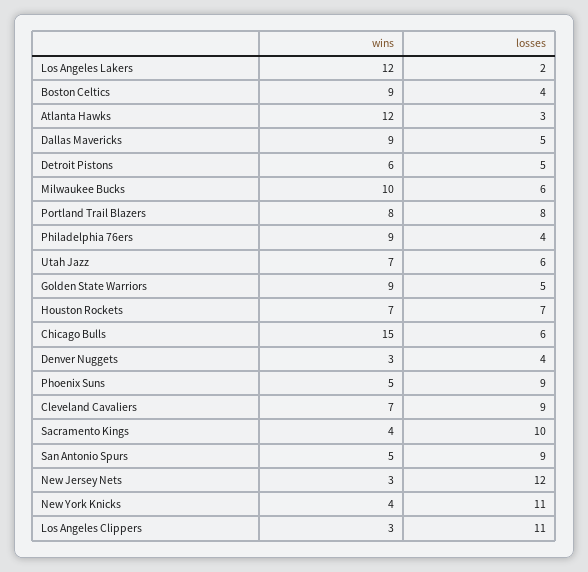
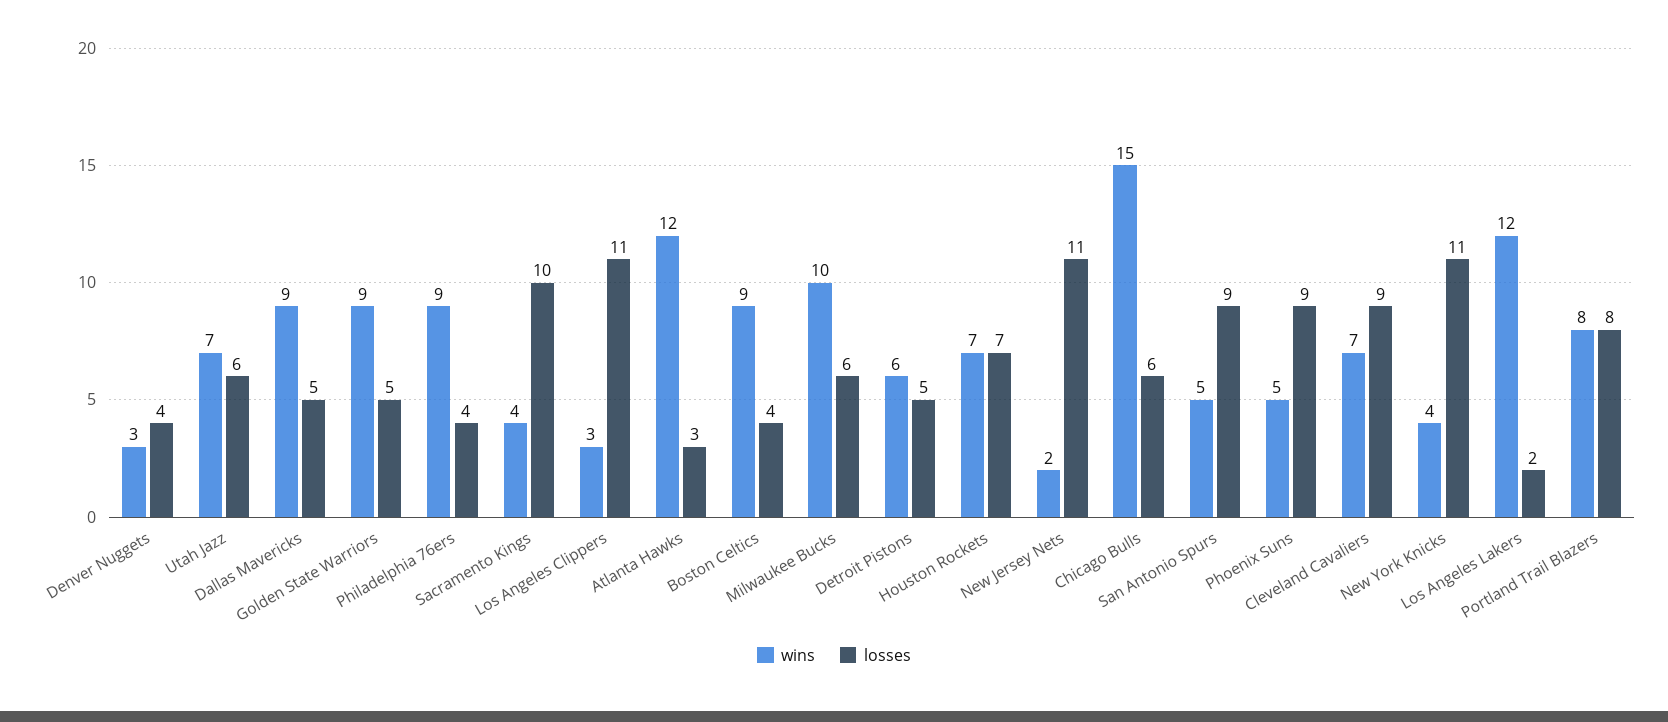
wins, New Jersey Nets: 3 -> 2
losses, New Jersey Nets: 12 -> 11

